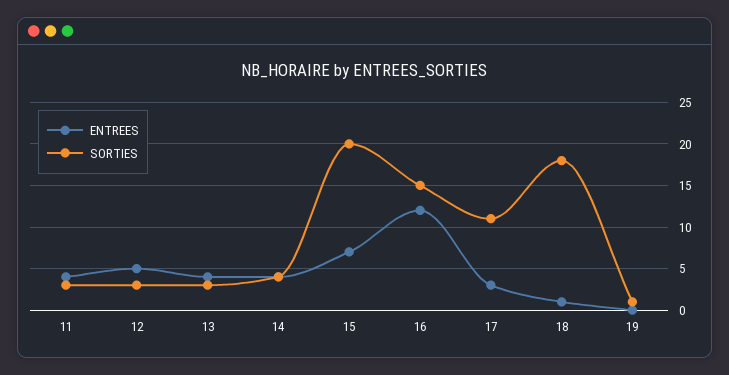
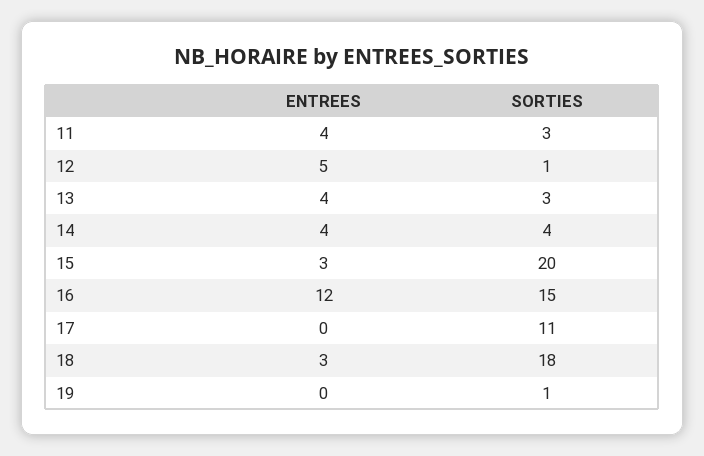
SORTIES, 12: 3 -> 1
ENTREES, 15: 7 -> 3
ENTREES, 17: 3 -> 0
ENTREES, 18: 1 -> 3

